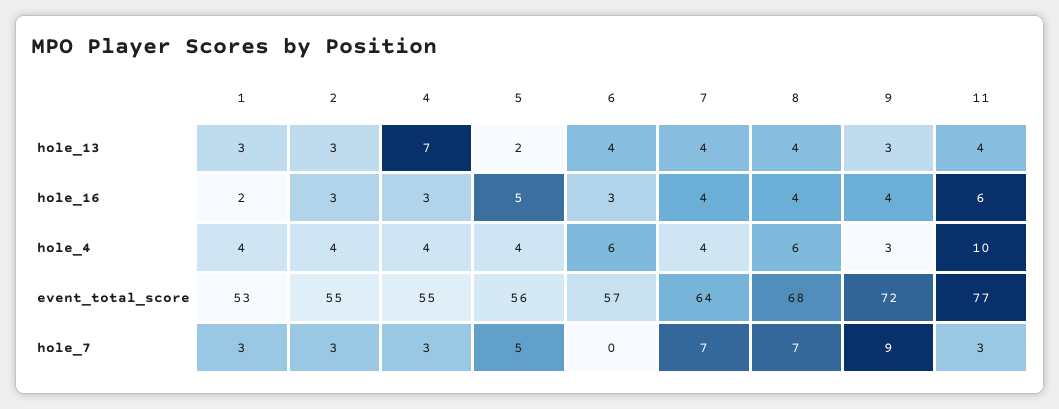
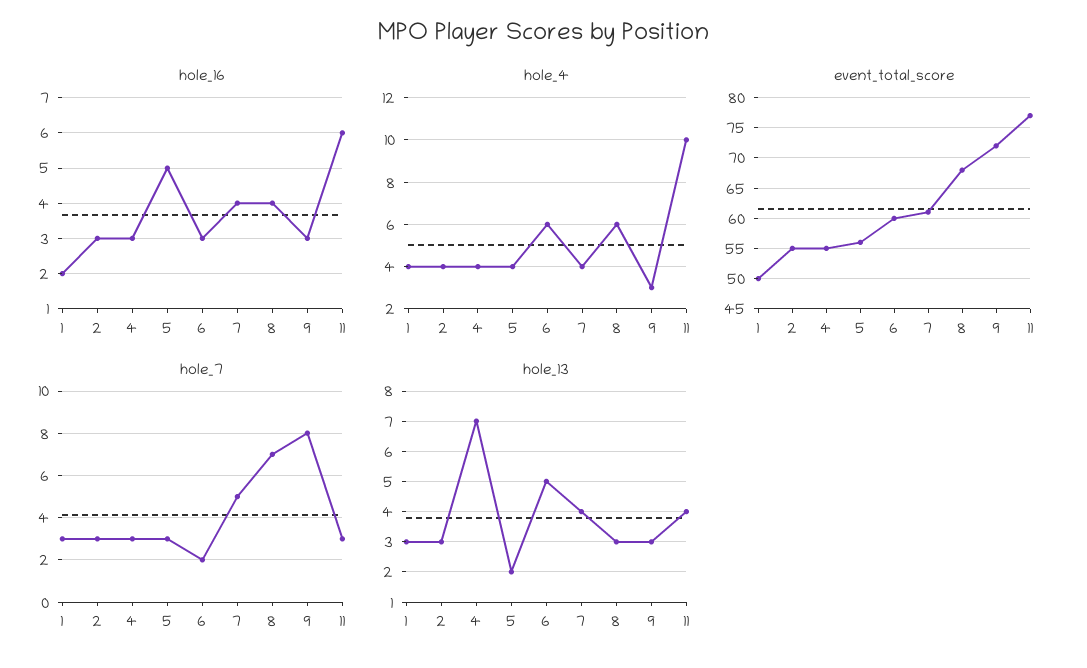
hole_13, 6: 4 -> 5
hole_13, 8: 4 -> 3
hole_16, 9: 4 -> 3
event_total_score, 1: 53 -> 50
event_total_score, 6: 57 -> 60
event_total_score, 7: 64 -> 61
hole_7, 5: 5 -> 3
hole_7, 6: 0 -> 2
hole_7, 7: 7 -> 5
hole_7, 9: 9 -> 8

